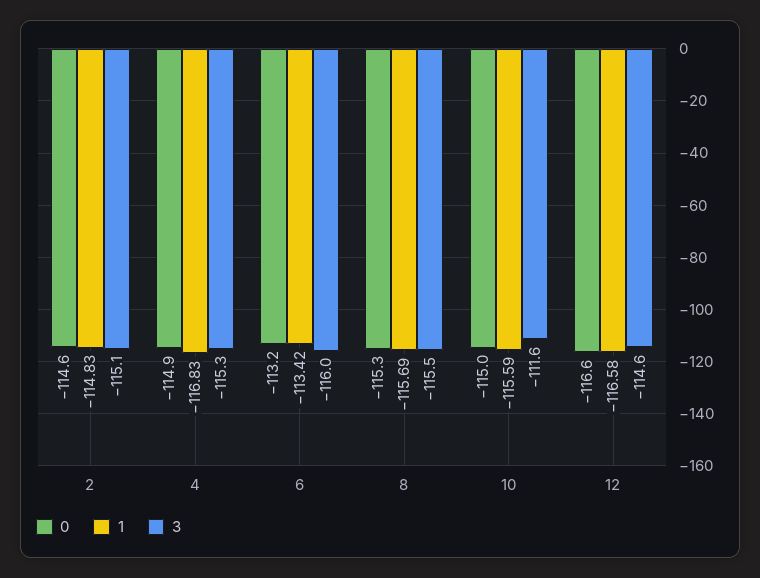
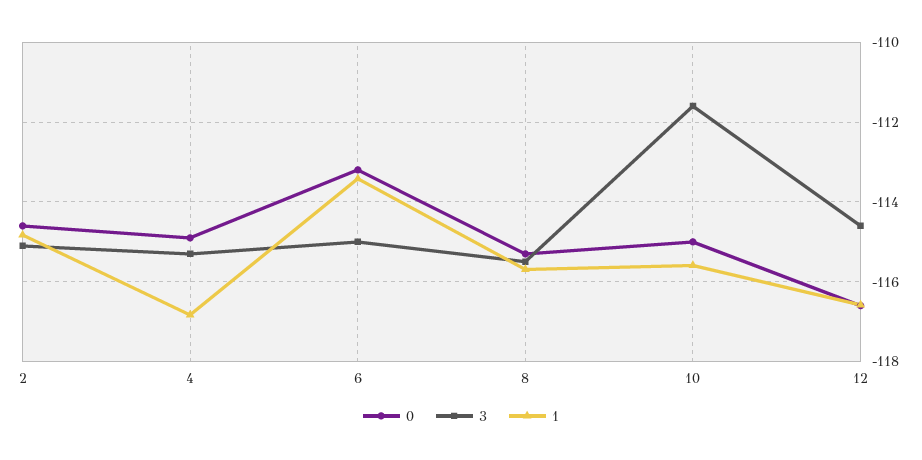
3, 6: -116 -> -115

